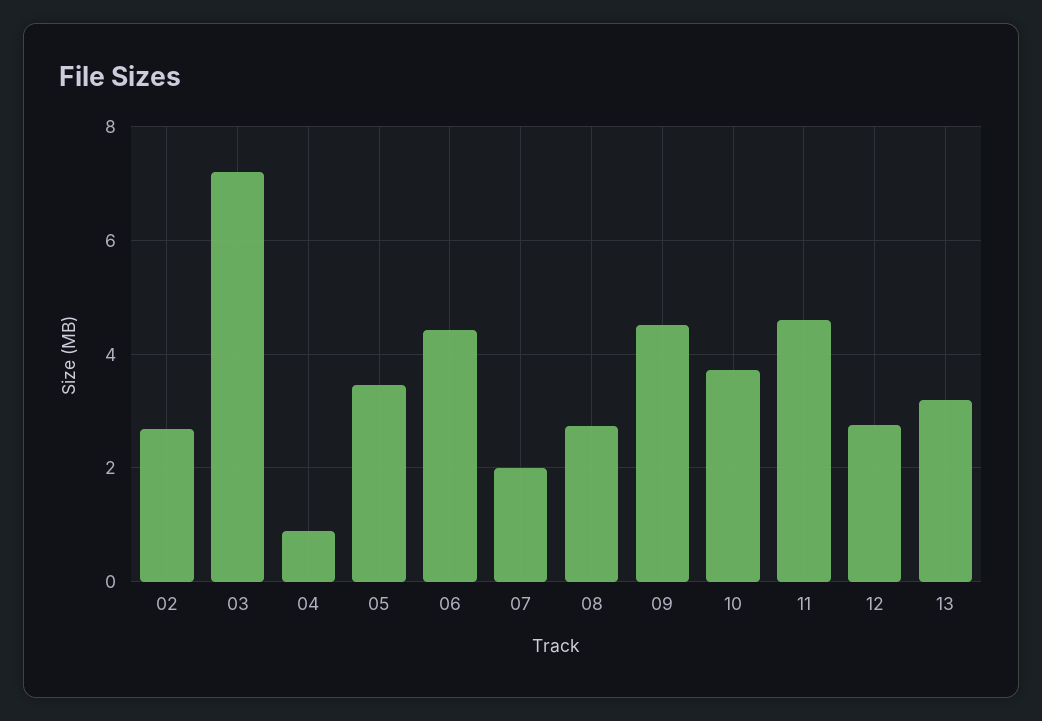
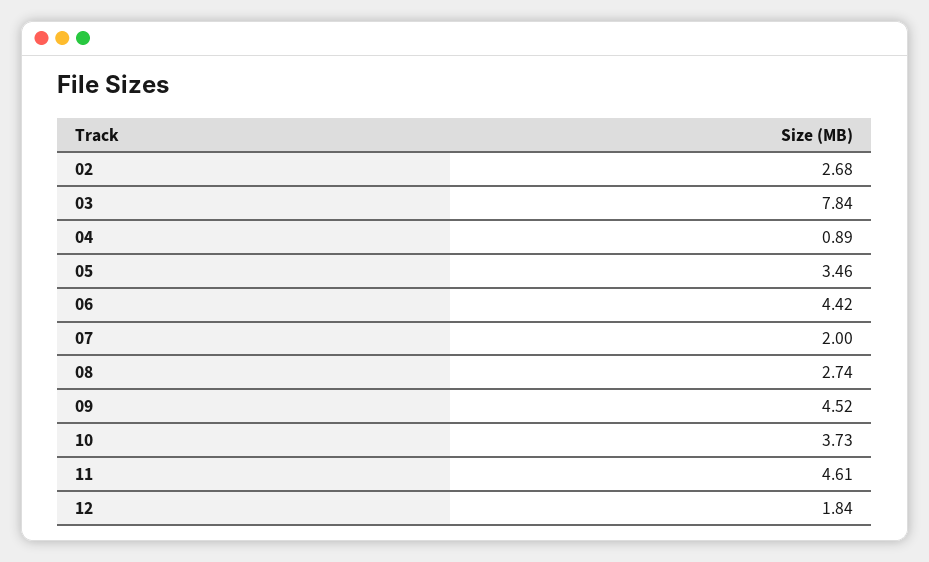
03: 7.2 -> 7.84
12: 2.8 -> 1.84
13: 3.2 -> none

